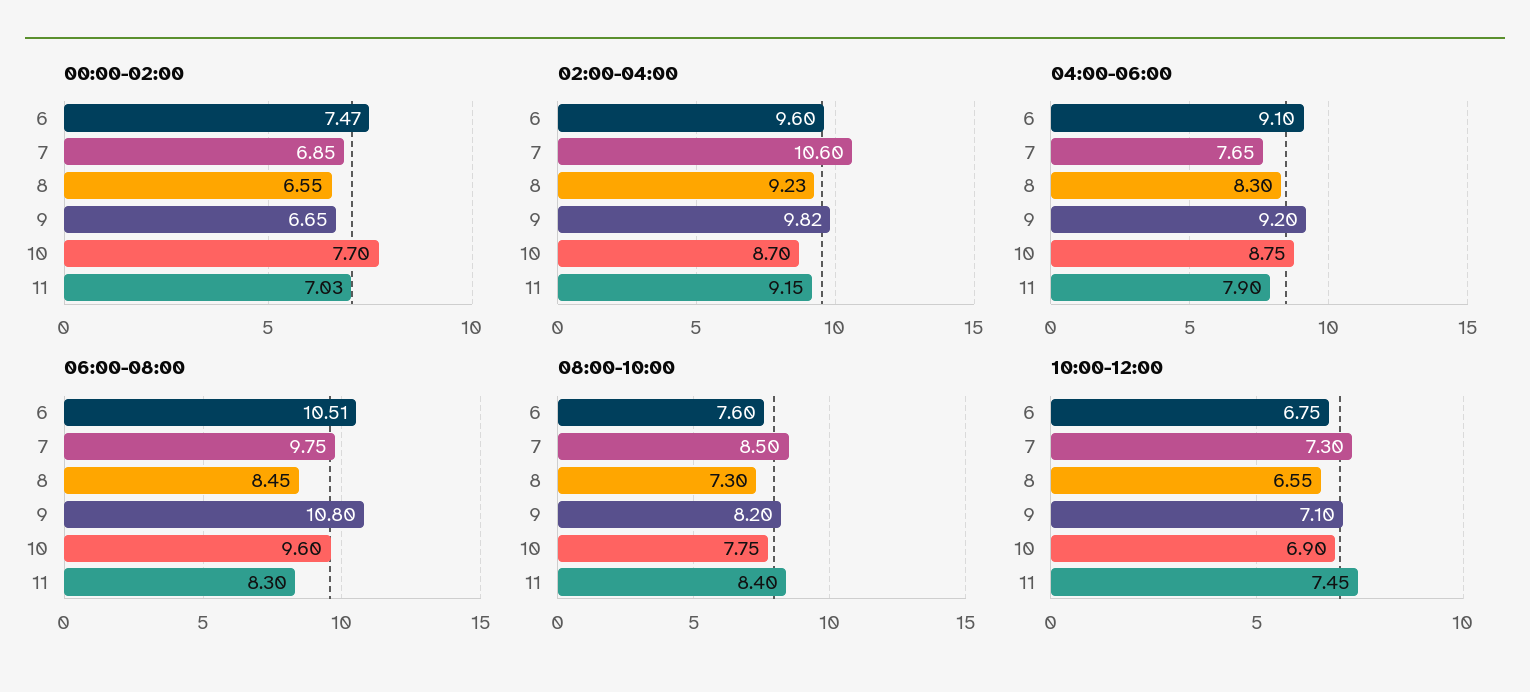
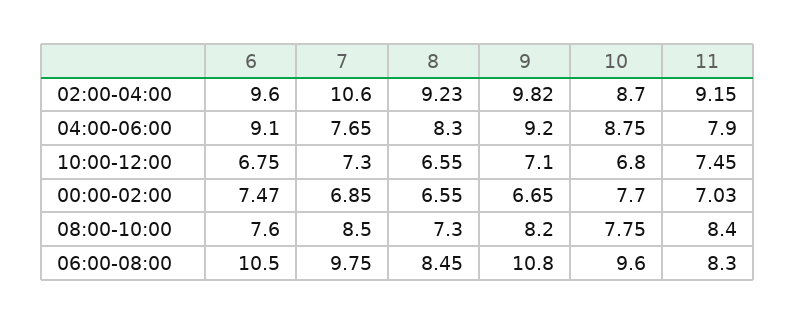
06:00-08:00, 6: 10.51 -> 10.5
10:00-12:00, 10: 6.9 -> 6.8

